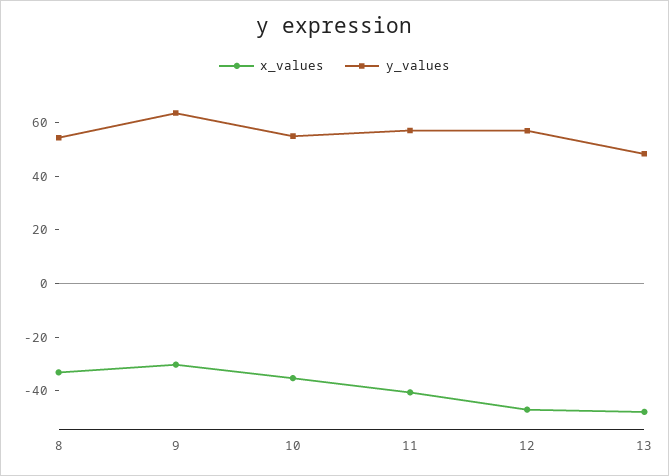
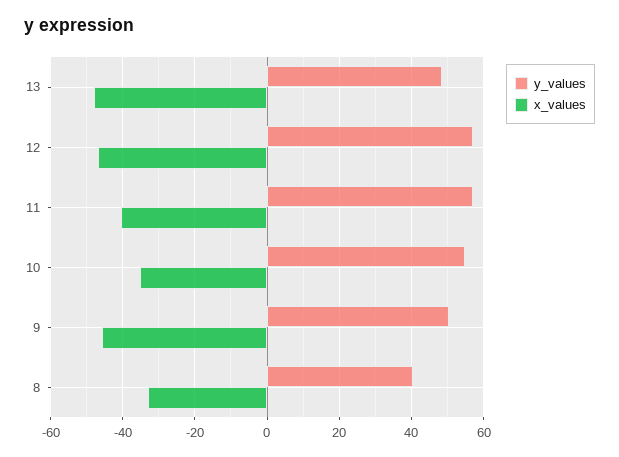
y_values, 8: 55 -> 40
x_values, 9: -30 -> -46
y_values, 9: 65 -> 50

